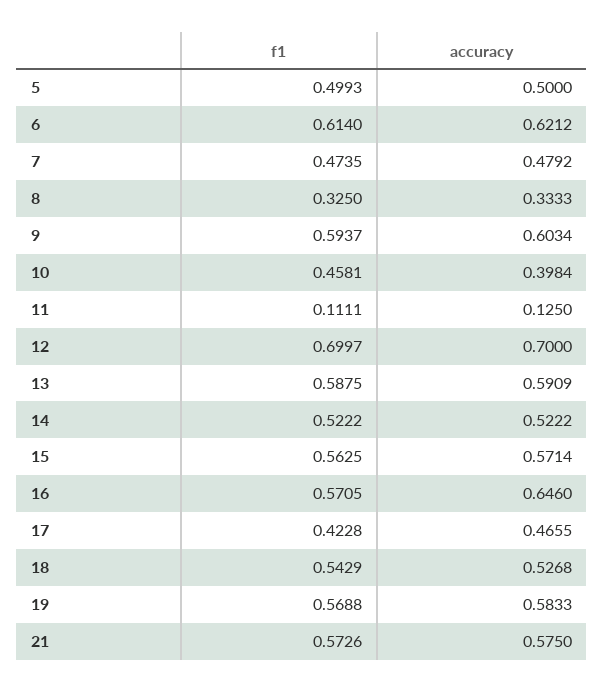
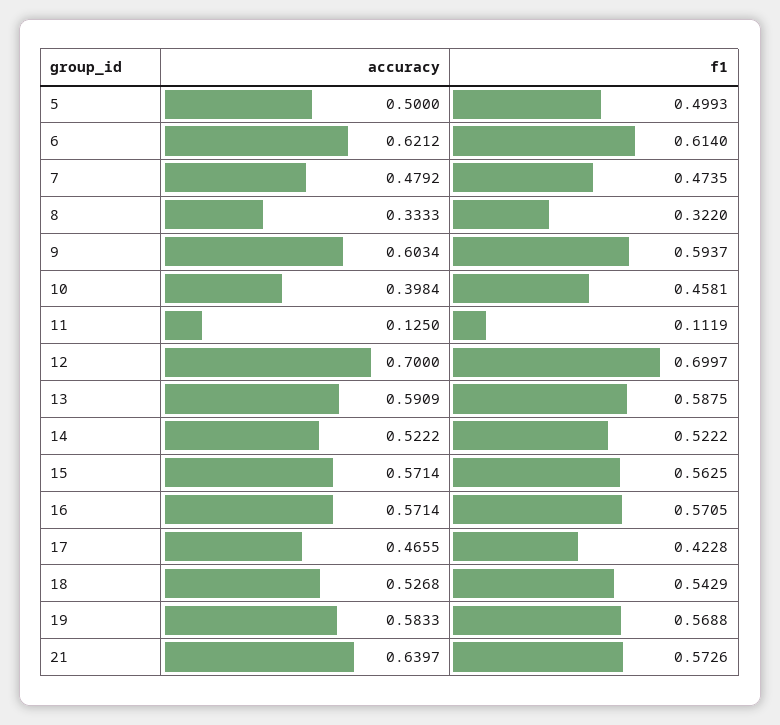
f1, 8: 0.325 -> 0.322
f1, 11: 0.1111 -> 0.1119
accuracy, 16: 0.646 -> 0.5714
accuracy, 21: 0.575 -> 0.6397

